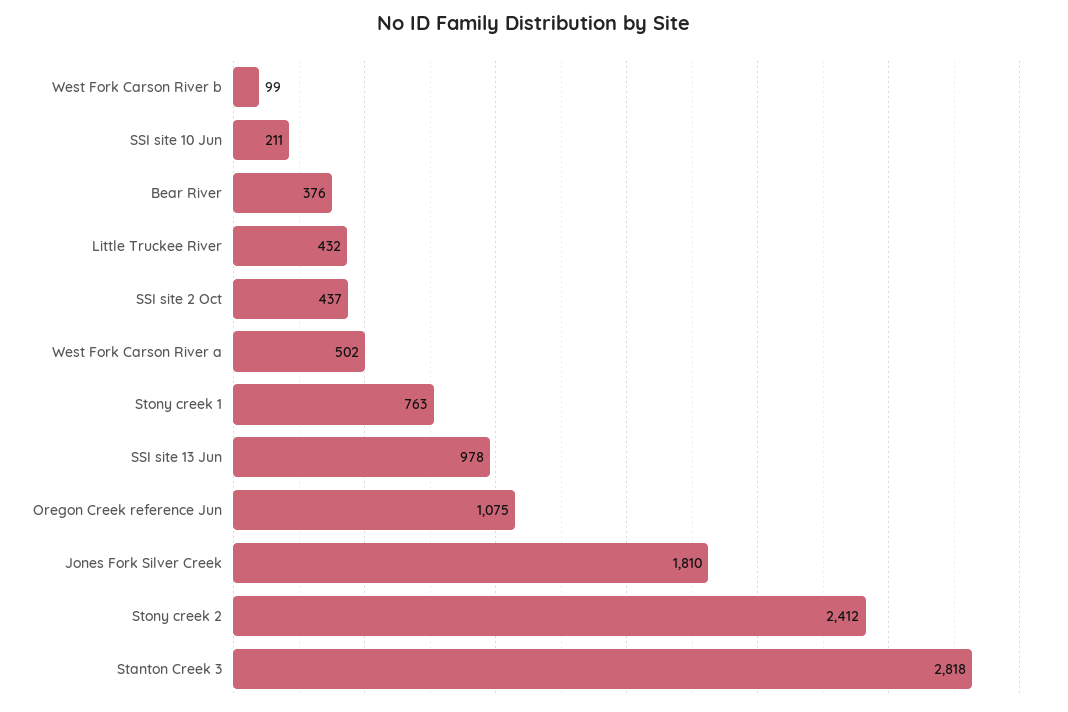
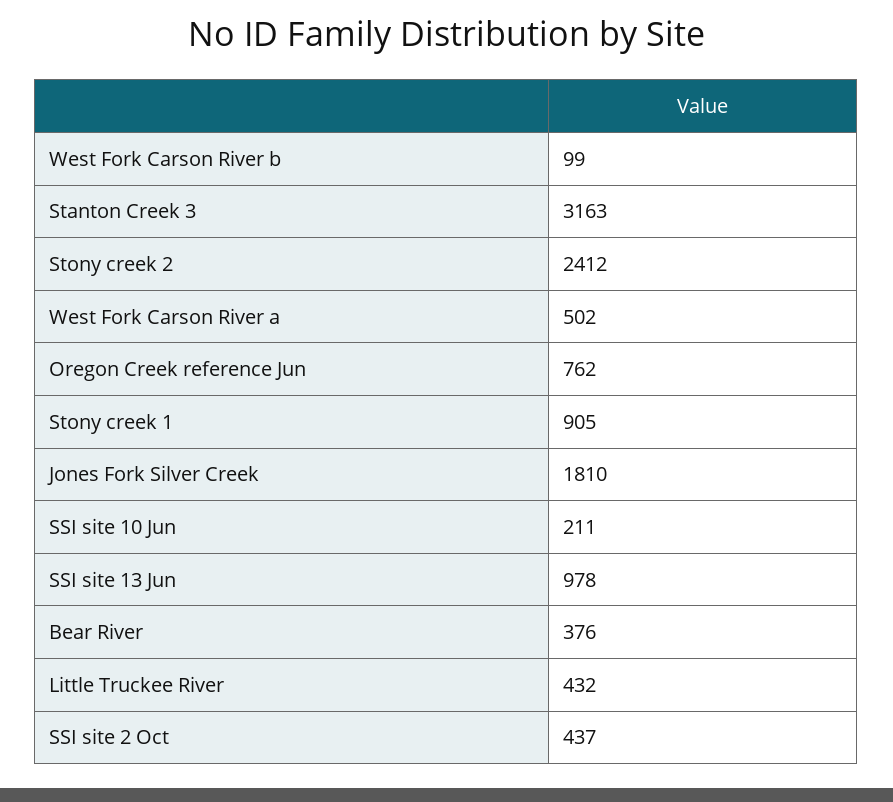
Stony creek 1: 763 -> 905
Oregon Creek reference Jun: 1075 -> 762
Stanton Creek 3: 2818 -> 3163

